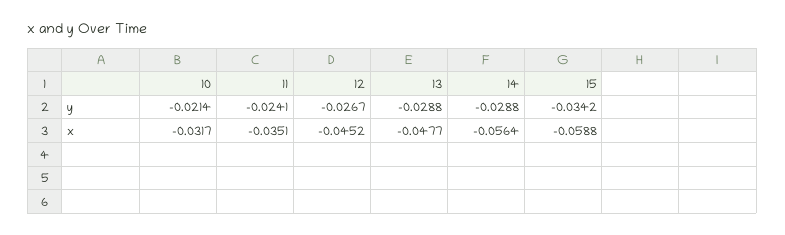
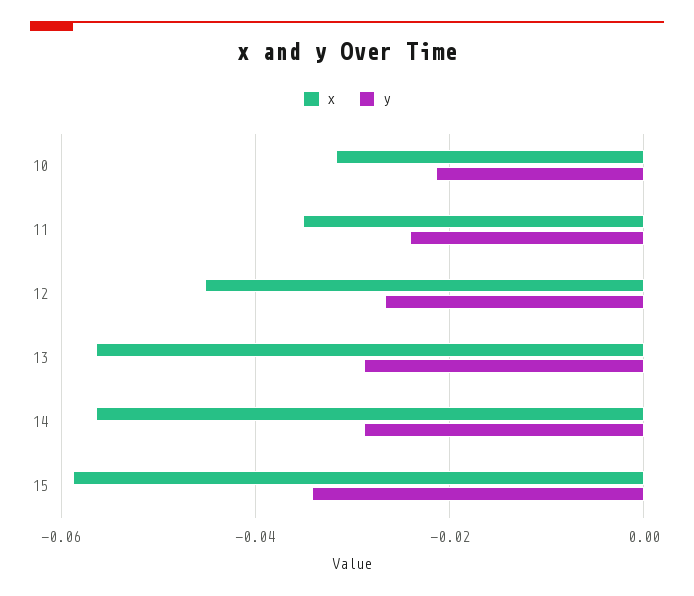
x, 13: -0.0477 -> -0.056

